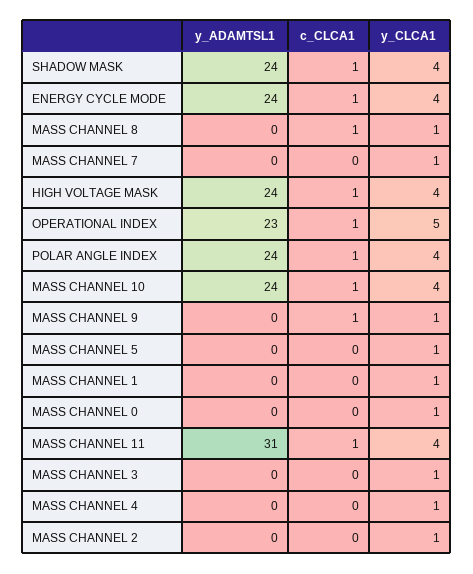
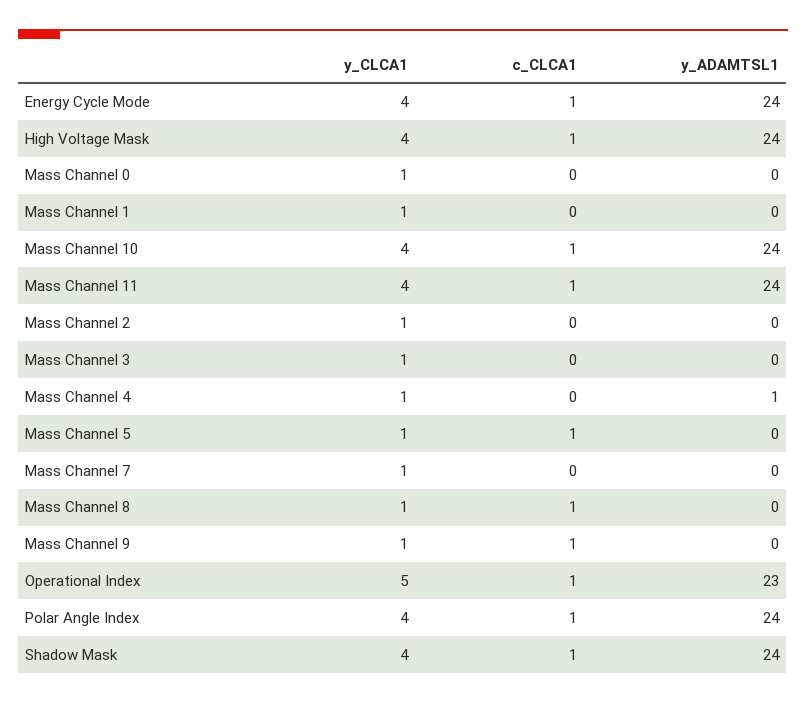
c_CLCA1, MASS CHANNEL 5: 0 -> 1
y_ADAMTSL1, MASS CHANNEL 11: 31 -> 24
y_ADAMTSL1, MASS CHANNEL 4: 0 -> 1

